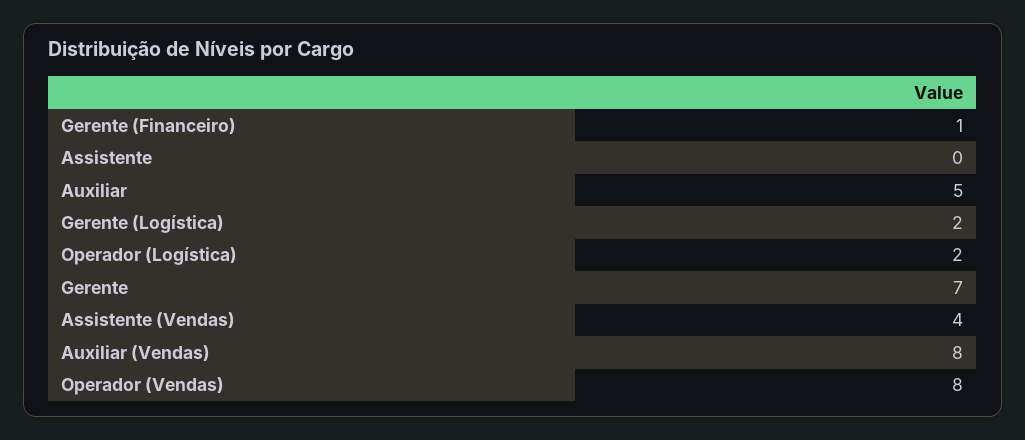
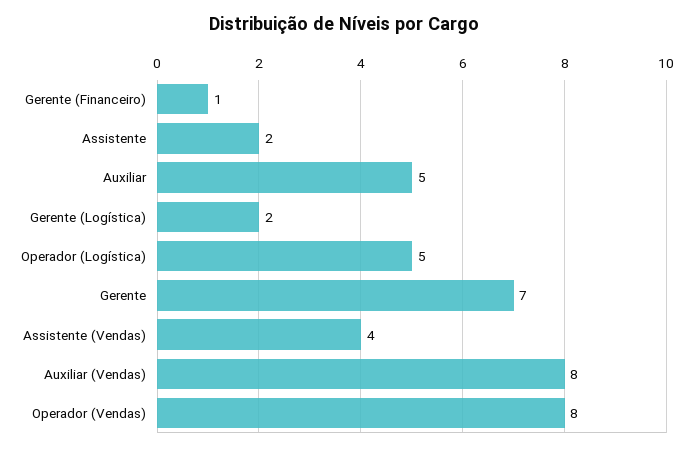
Assistente: 0 -> 2
Operador (Logística): 2 -> 5

